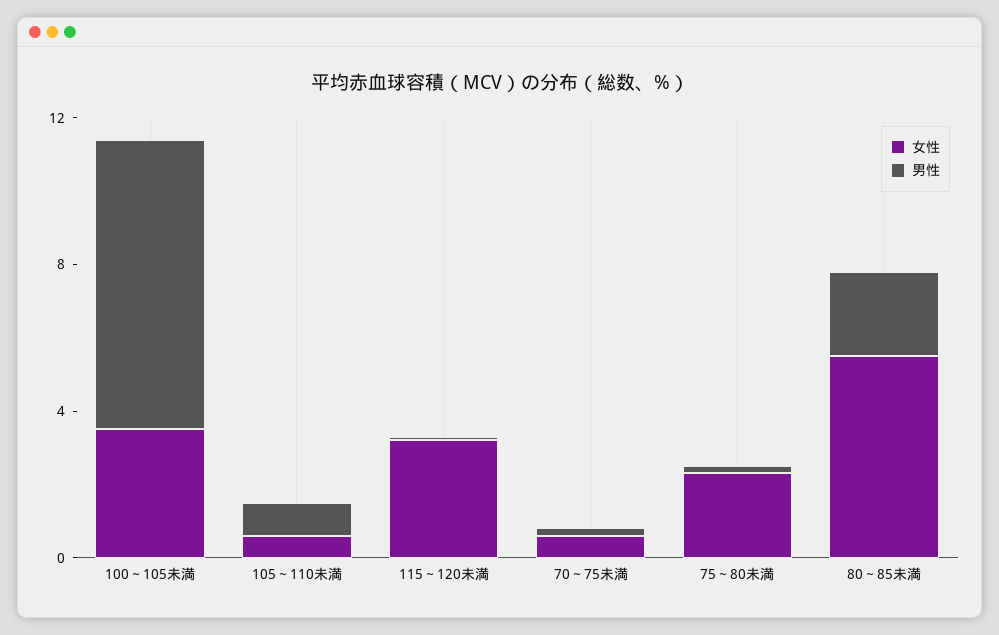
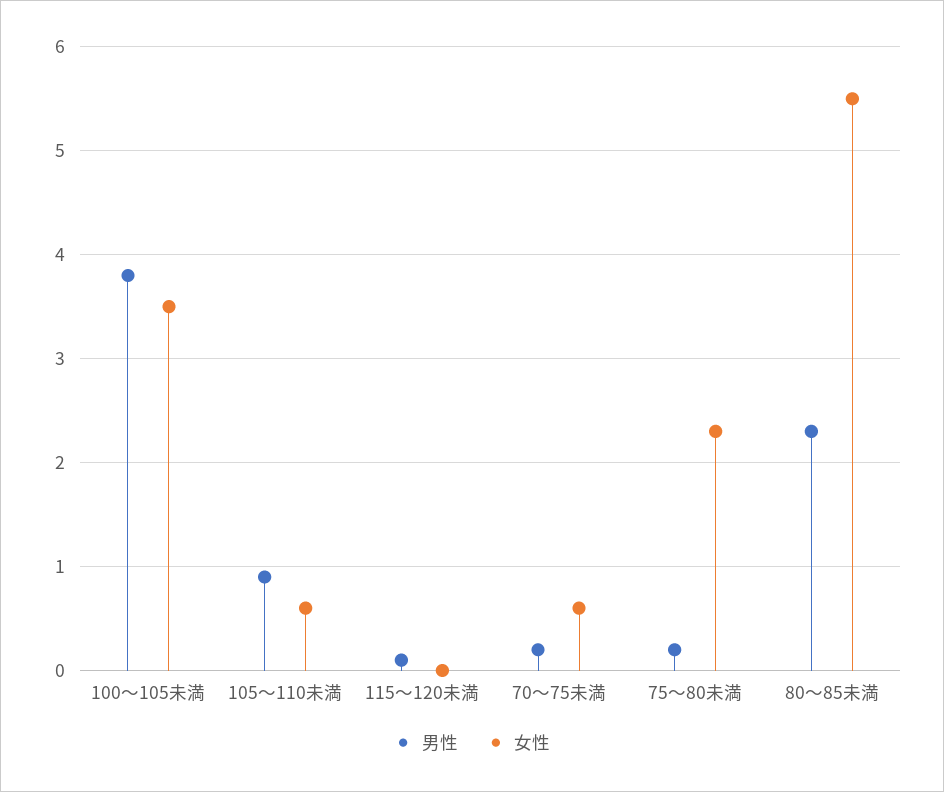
男性, 100～105未満: 8 -> 3.8
女性, 115～120未満: 3 -> 0

